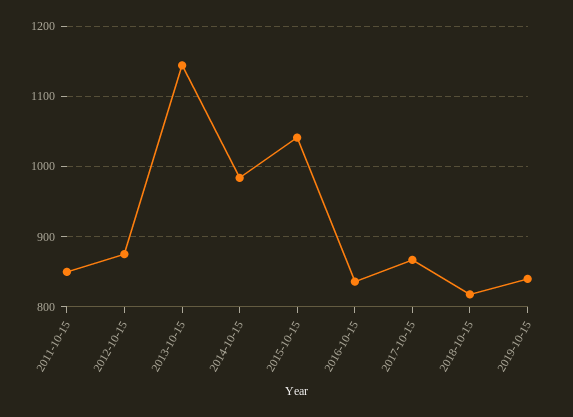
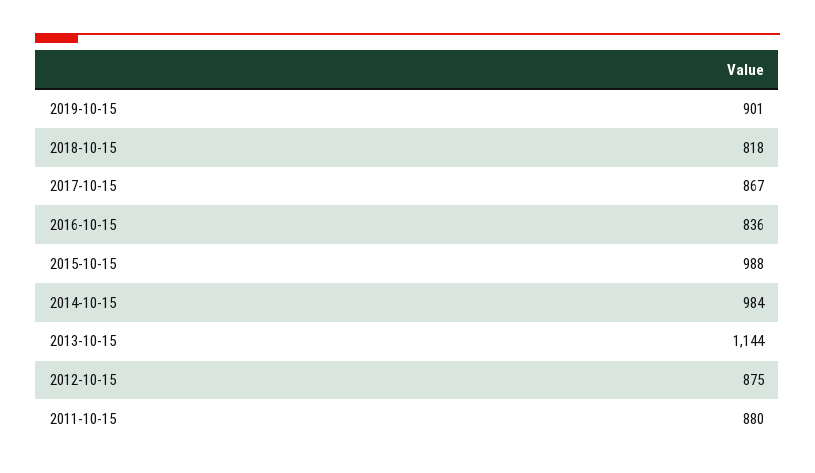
2011-10-15: 850 -> 880
2015-10-15: 1040 -> 988
2019-10-15: 840 -> 901

